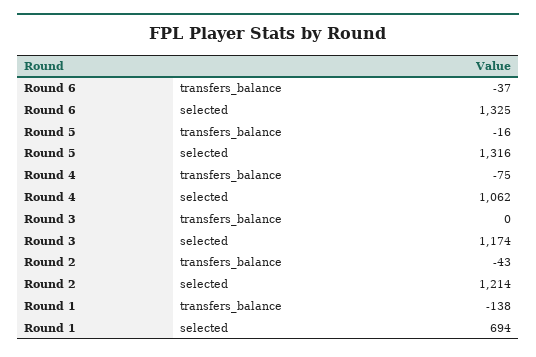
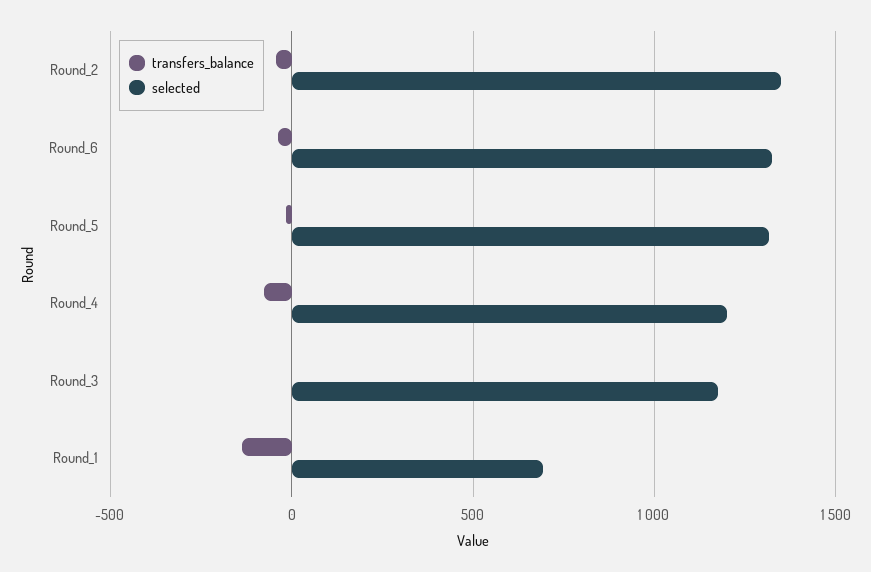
selected, Round 4: 1062 -> 1200
selected, Round 2: 1214 -> 1350

